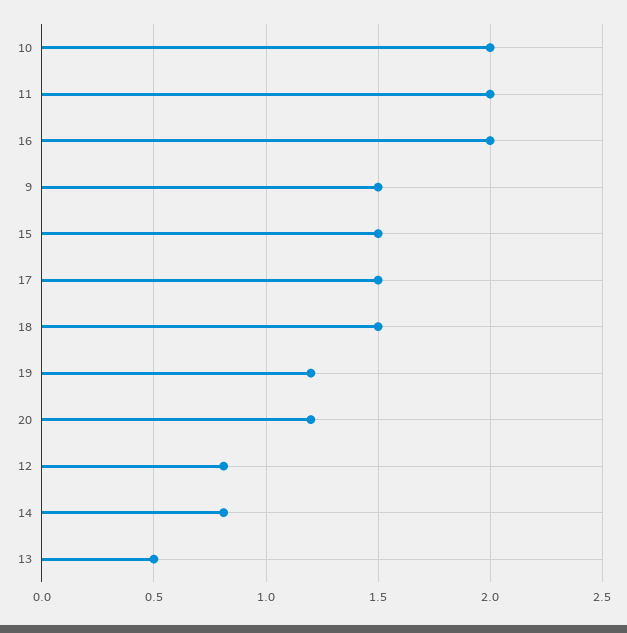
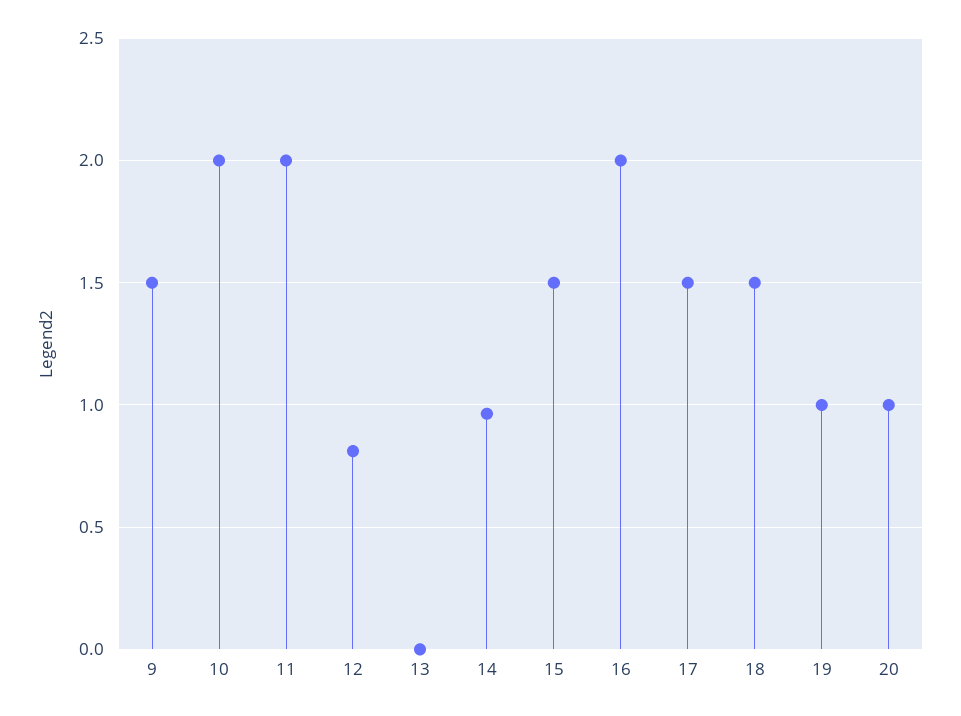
19: 1.2 -> 1
20: 1.2 -> 1
14: 0.8 -> 0.95
13: 0.5 -> 0

